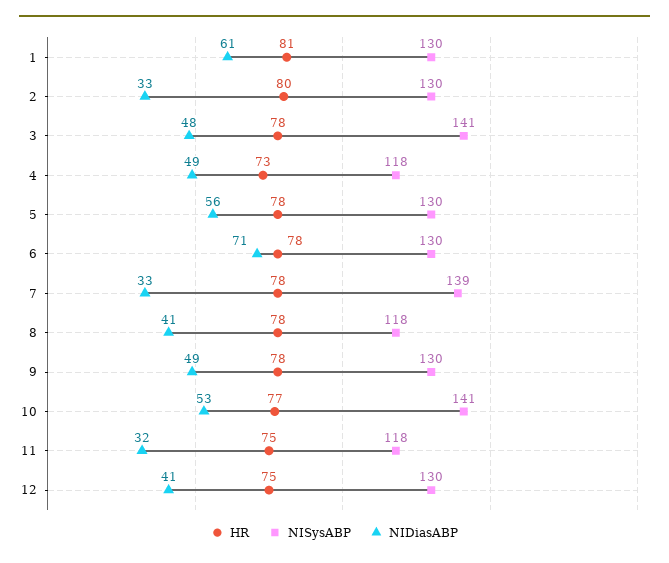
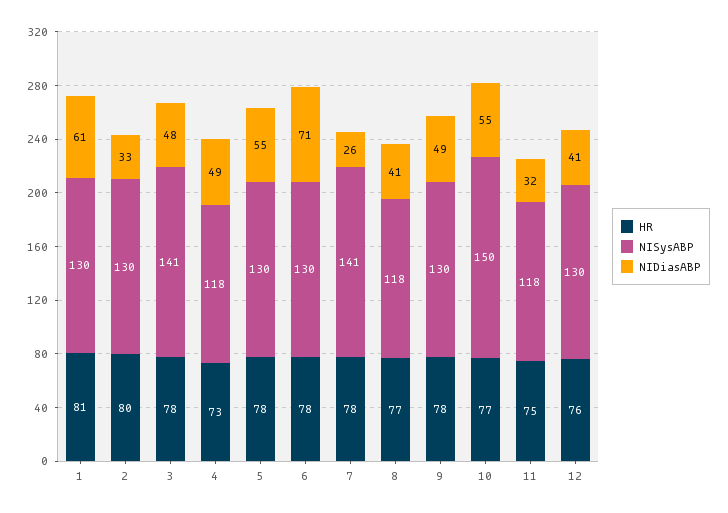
NIDiasABP, 5: 56 -> 55
NISysABP, 7: 139 -> 141
NIDiasABP, 7: 33 -> 26
HR, 8: 78 -> 77
NISysABP, 10: 141 -> 150
NIDiasABP, 10: 53 -> 55
HR, 12: 75 -> 76

